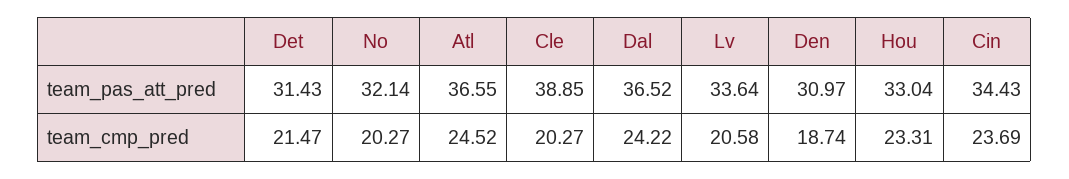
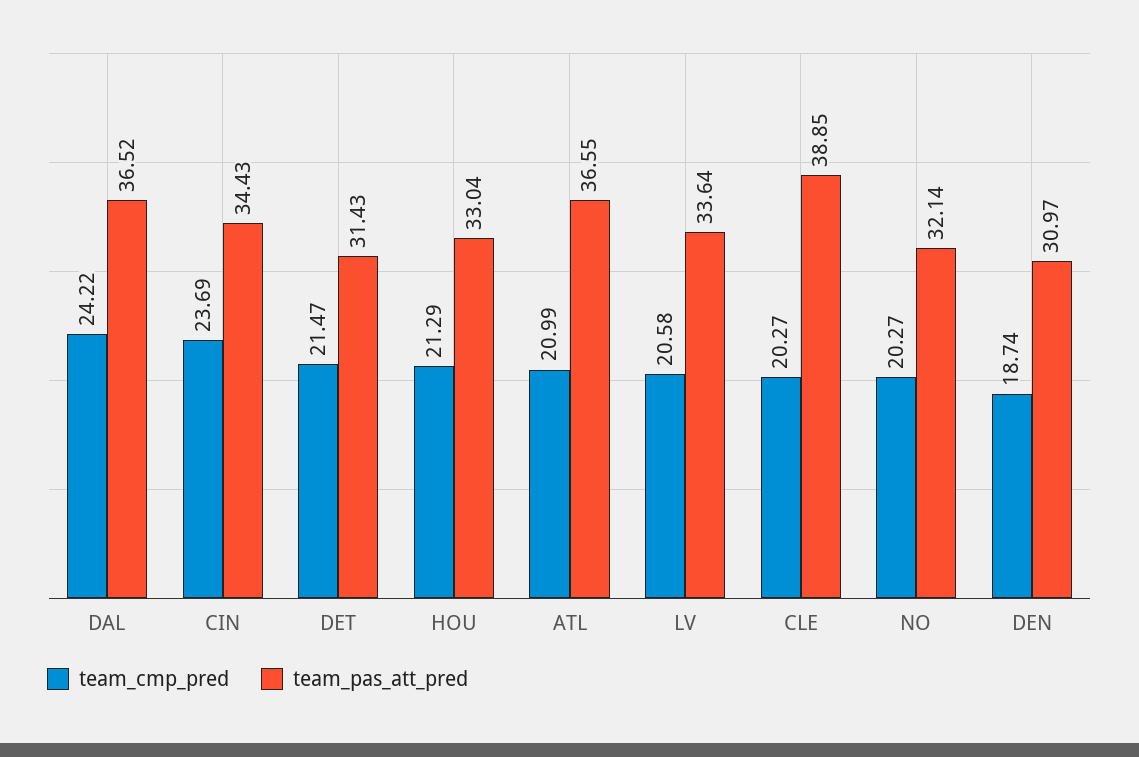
team_cmp_pred, Atl: 24.52 -> 20.99
team_cmp_pred, Hou: 23.31 -> 21.29

